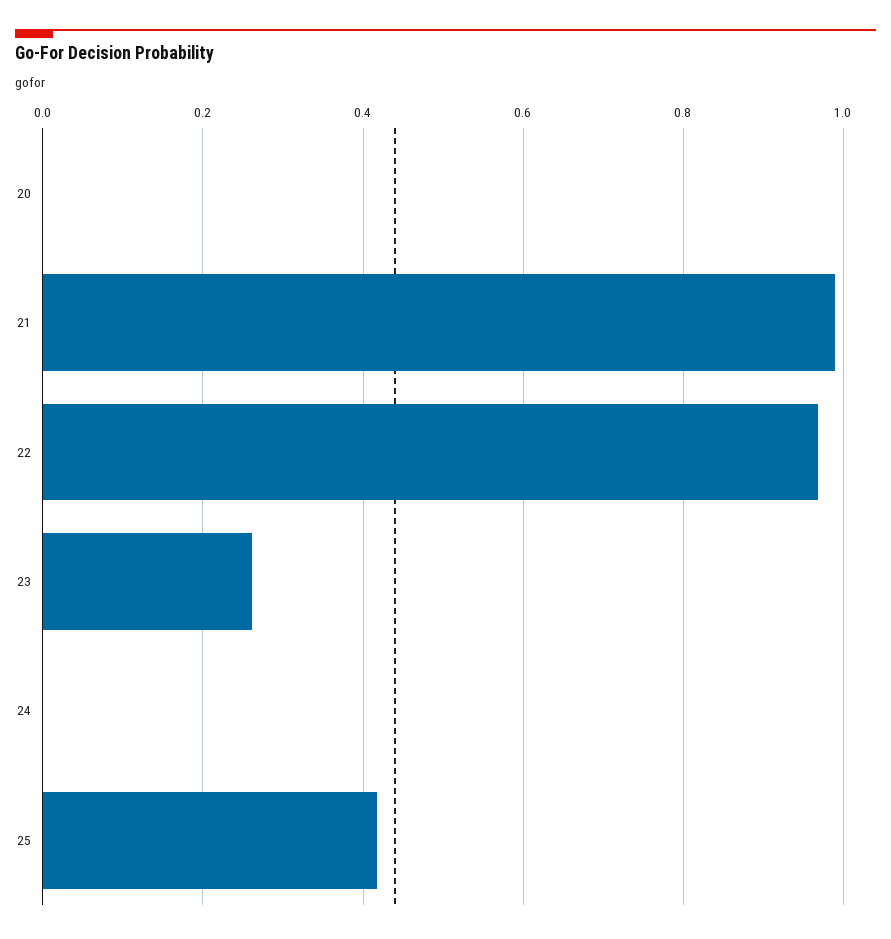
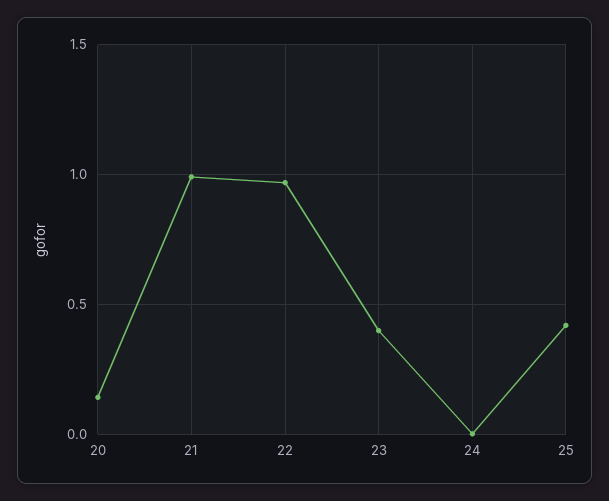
20: 0 -> 0.15
23: 0.26 -> 0.4

